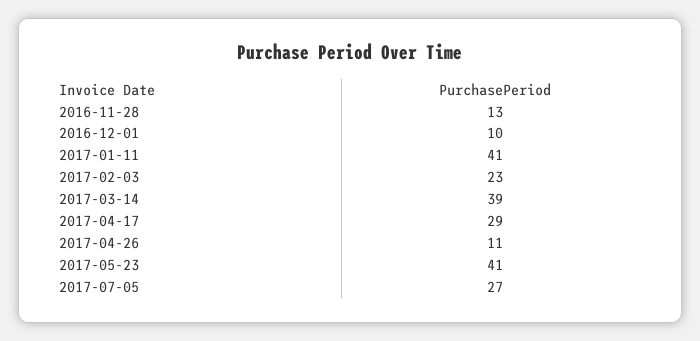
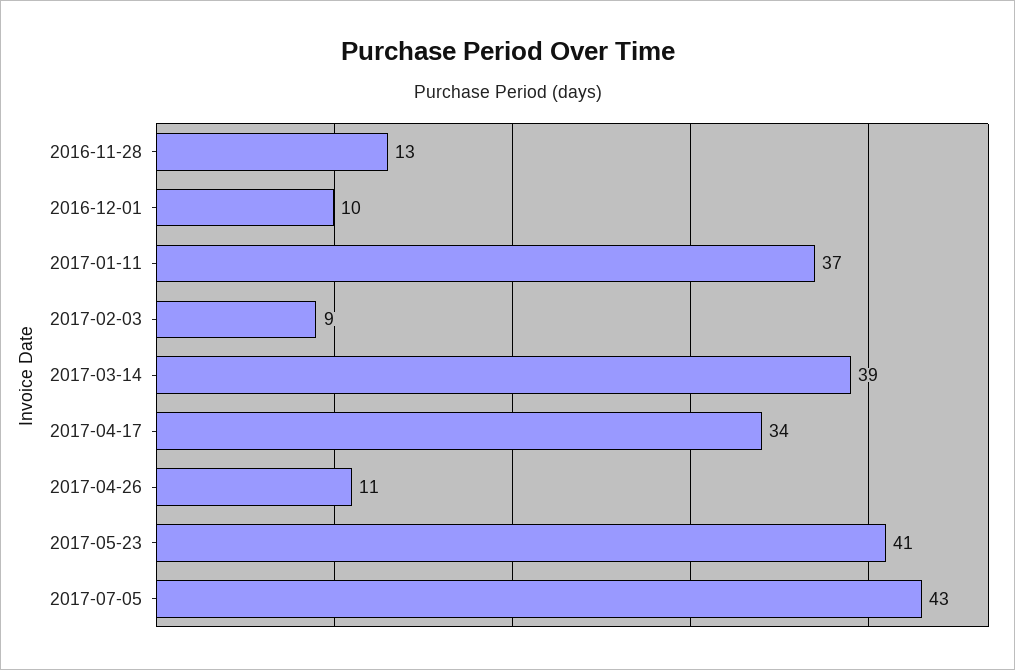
2017-01-11: 41 -> 37
2017-02-03: 23 -> 9
2017-04-17: 29 -> 34
2017-07-05: 27 -> 43

